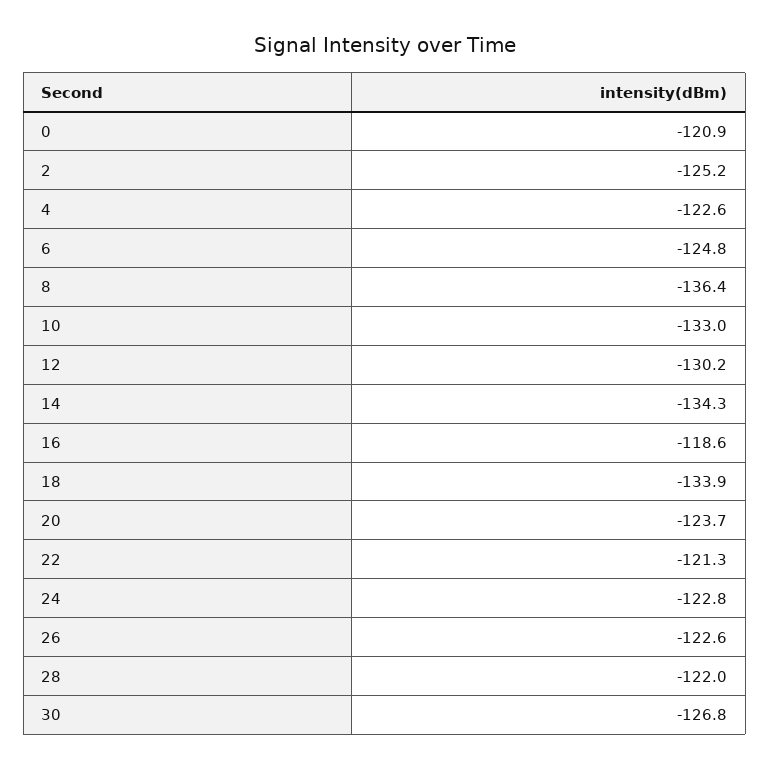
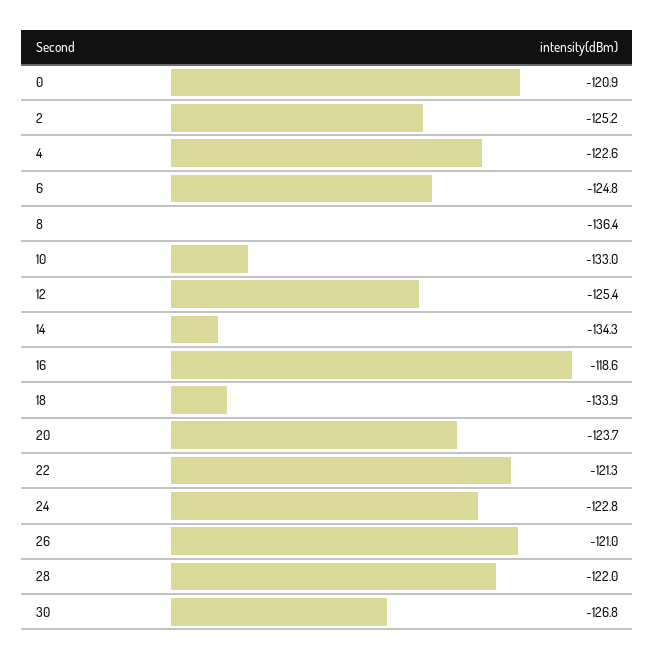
12: -130.2 -> -125.4
26: -122.6 -> -121

